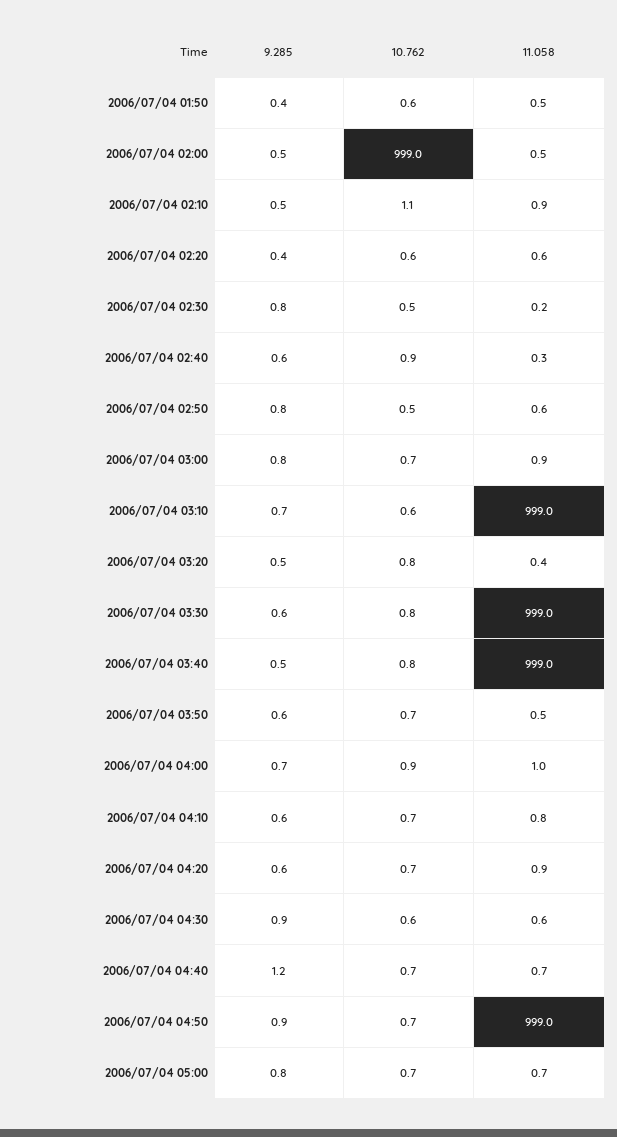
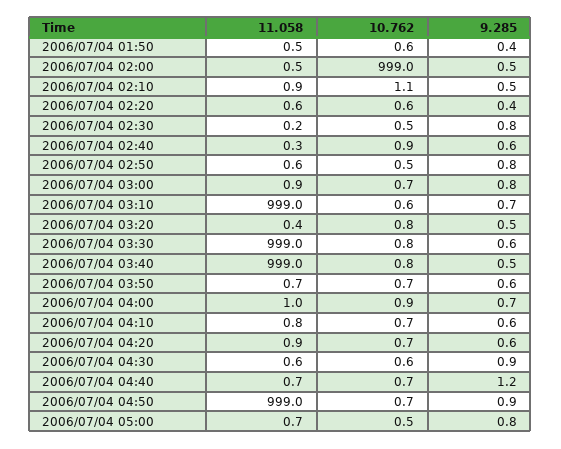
11.058, 2006/07/04 03:50: 0.5 -> 0.7
10.762, 2006/07/04 05:00: 0.7 -> 0.5

